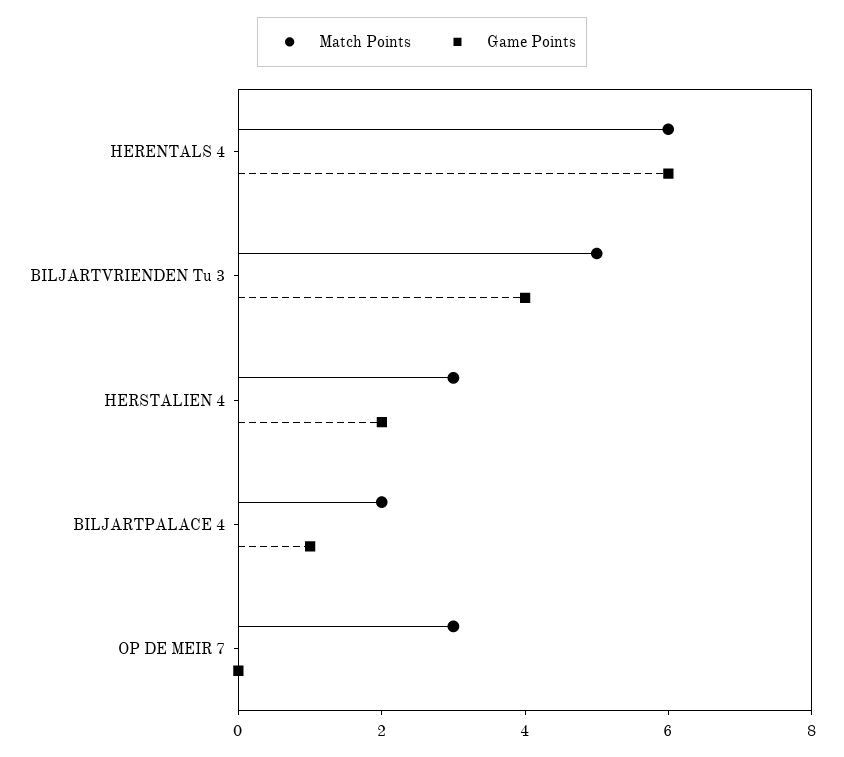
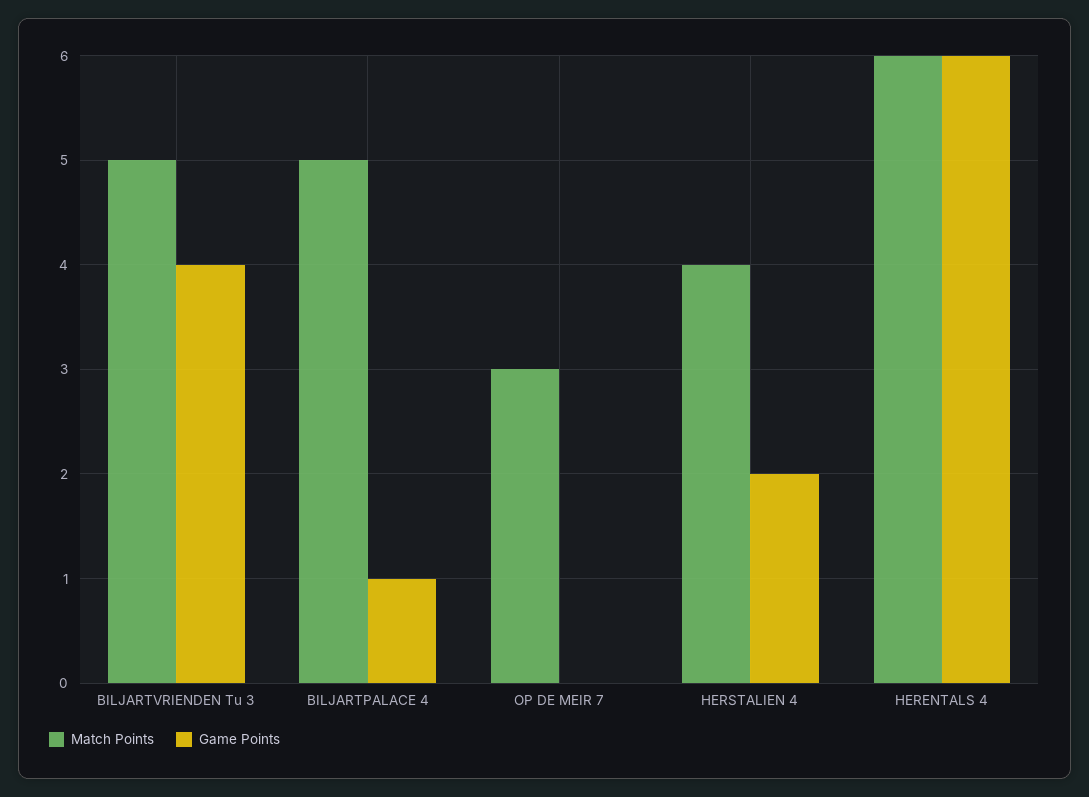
Match Points, HERSTALIEN 4: 3 -> 4
Match Points, BILJARTPALACE 4: 2 -> 5

